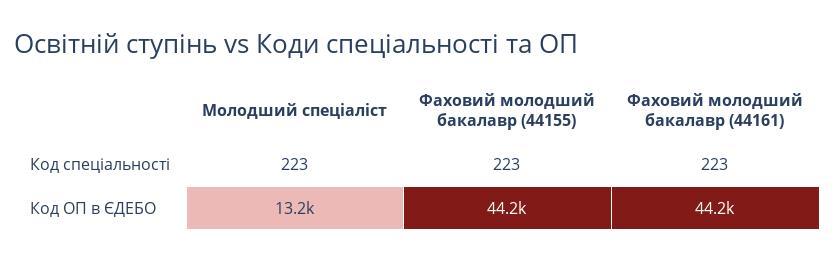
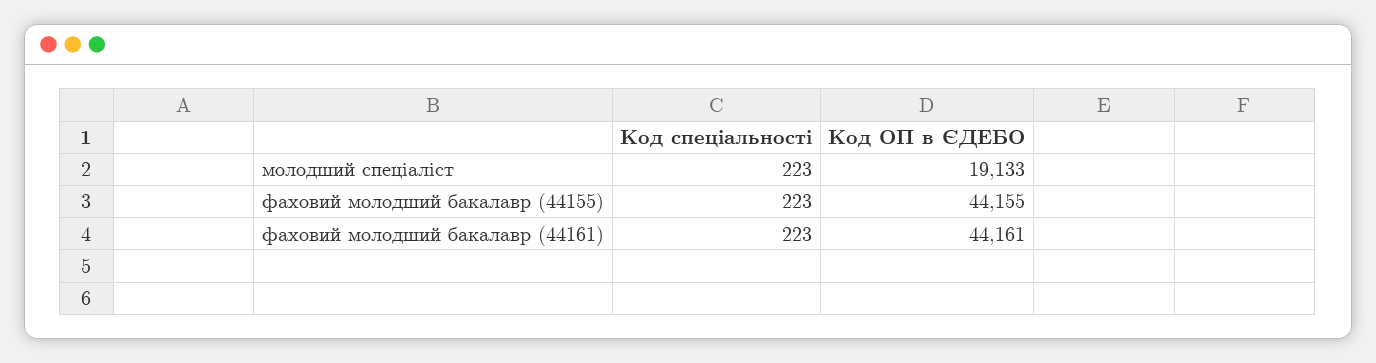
Молодший спеціаліст, Код ОП в ЄДЕБО: 13200 -> 19133

